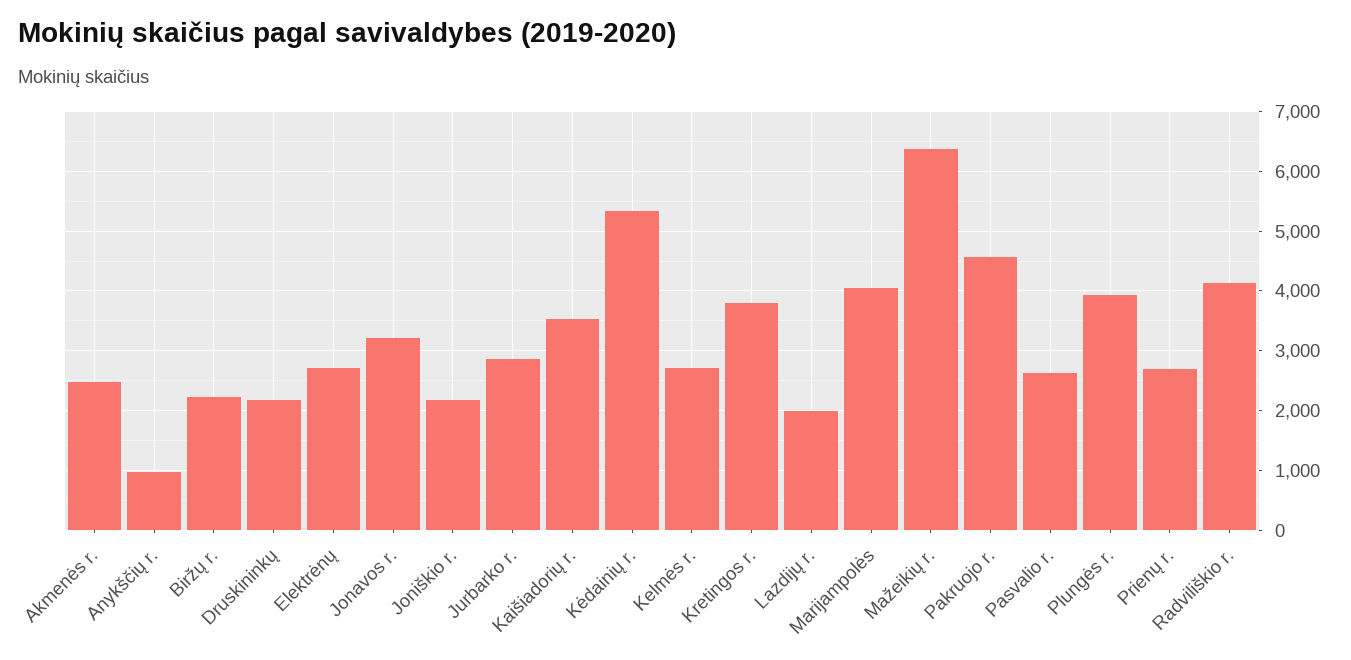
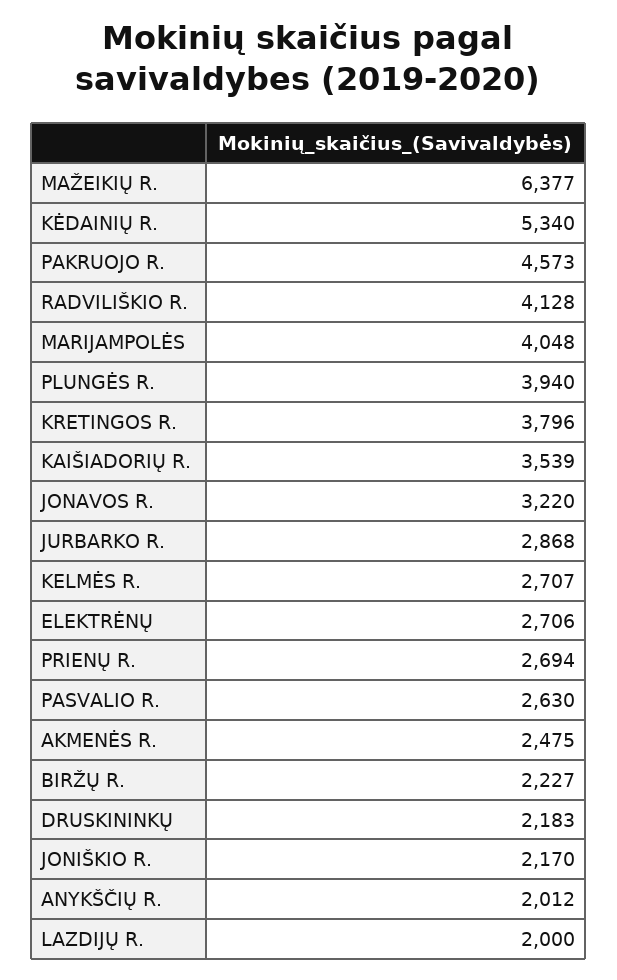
Anykščių r.: 1000 -> 2012

